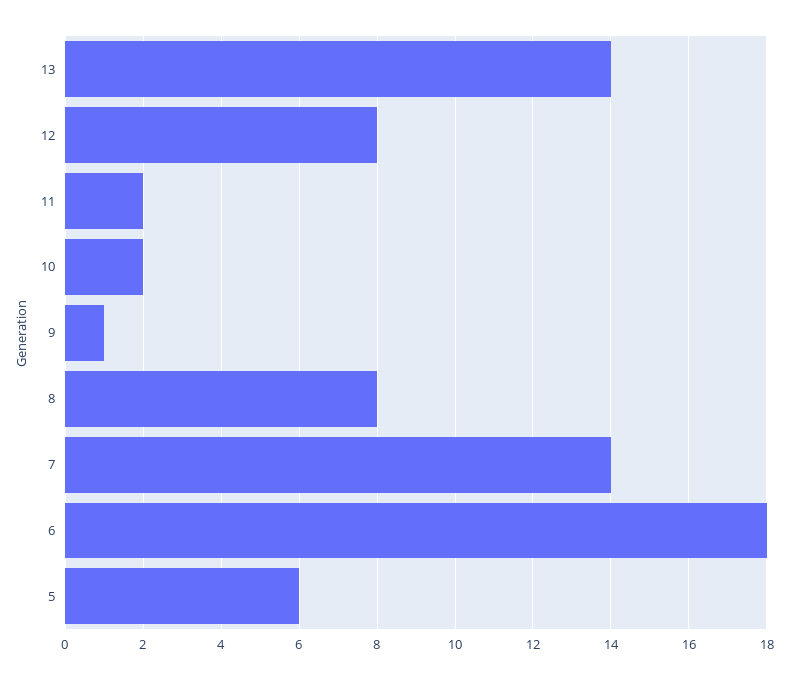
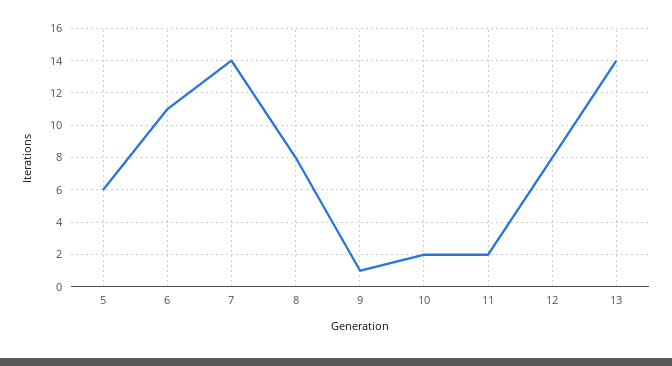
6: 18 -> 11

